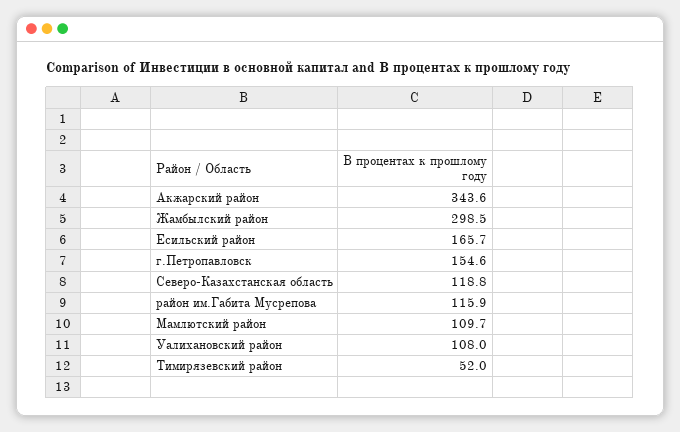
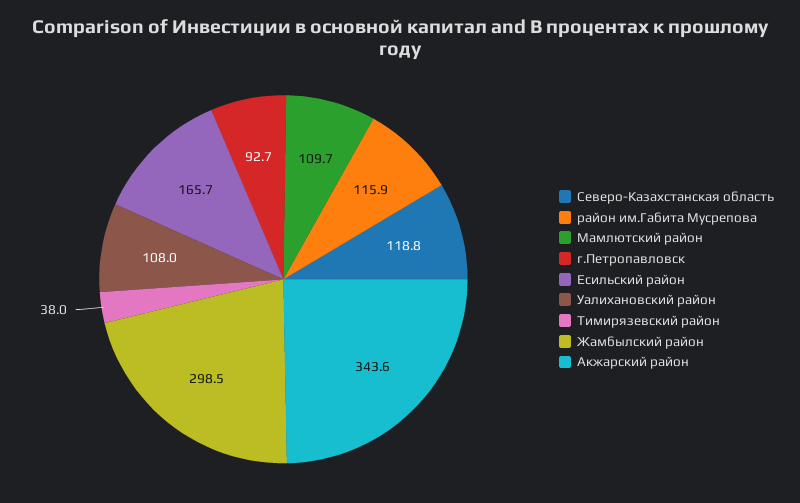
г.Петропавловск: 154.6 -> 92.7
Тимирязевский район: 52 -> 38

